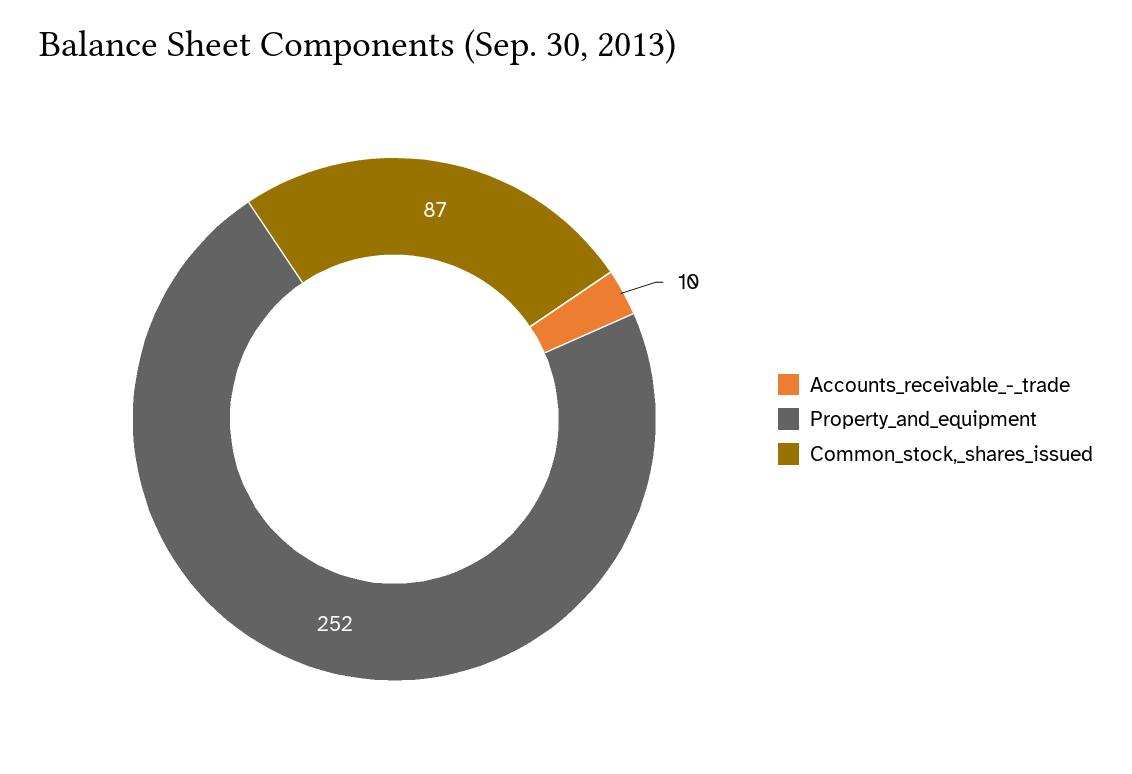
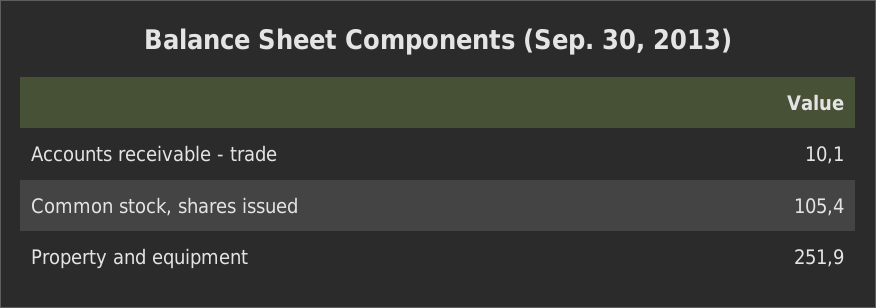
Common_stock,_shares_issued: 87 -> 105.4

